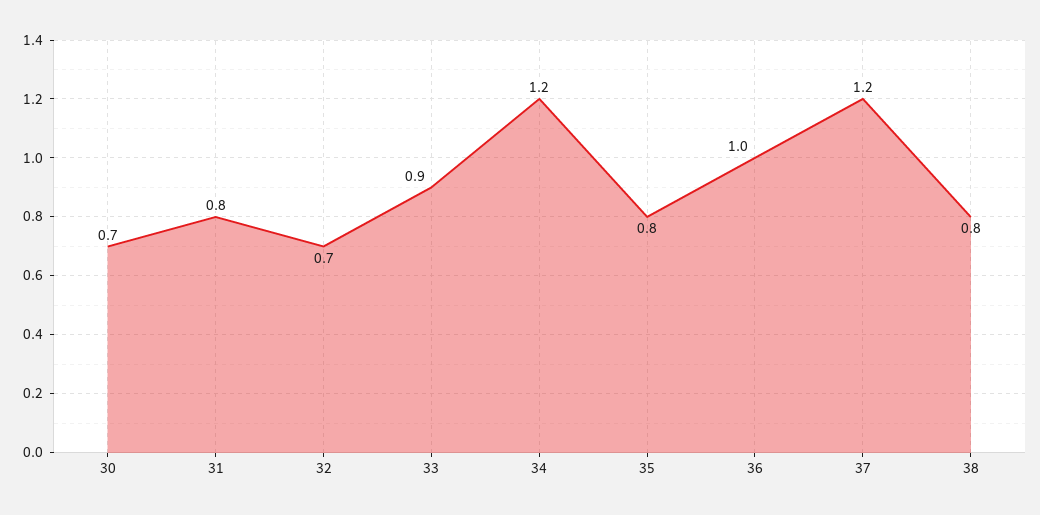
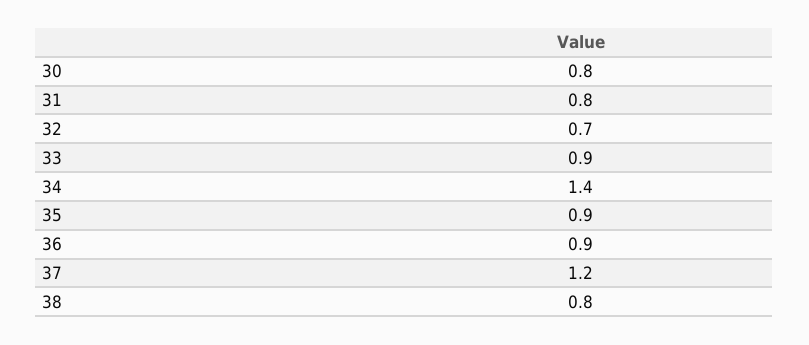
30: 0.7 -> 0.8
34: 1.2 -> 1.4
35: 0.8 -> 0.9
36: 1 -> 0.9

